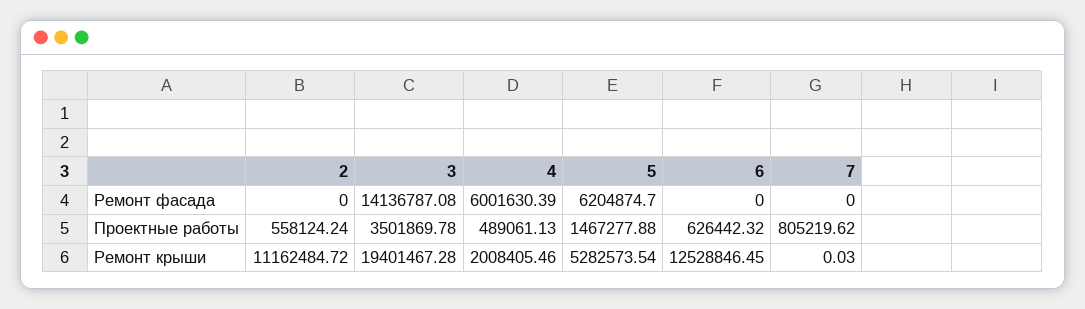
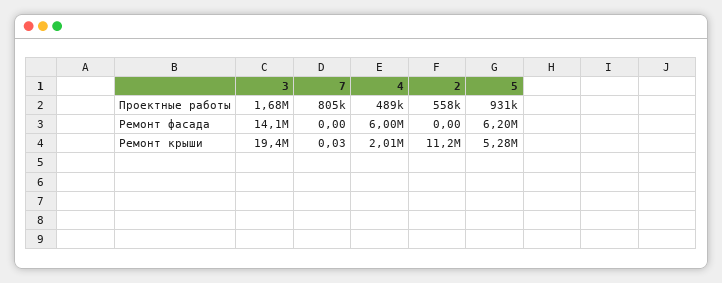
6, Ремонт фасада: 0 -> none
3, Проектные работы: 3501869.78 -> 1680000
5, Проектные работы: 1467277.88 -> 931000
6, Проектные работы: 626442.32 -> none
6, Ремонт крыши: 12528846.45 -> none

